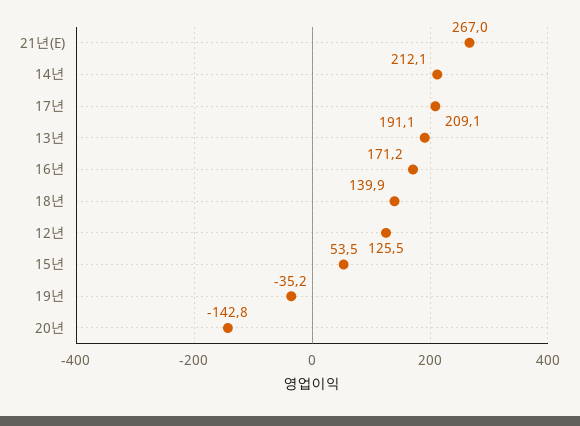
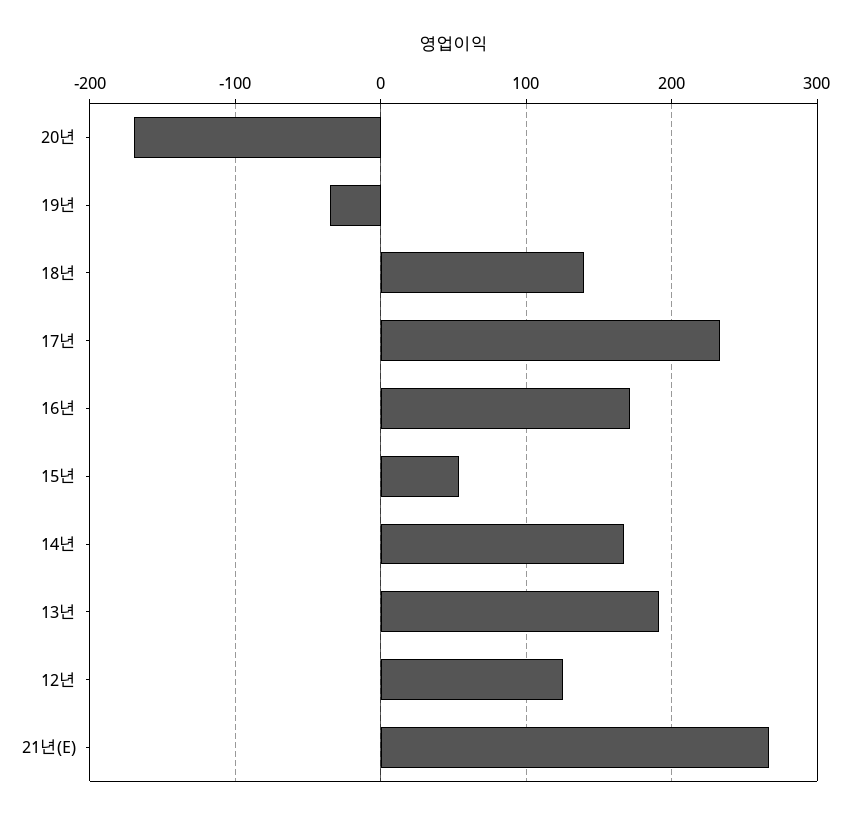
14년: 212.1 -> 170
17년: 209.1 -> 230
20년: -142.8 -> -170

